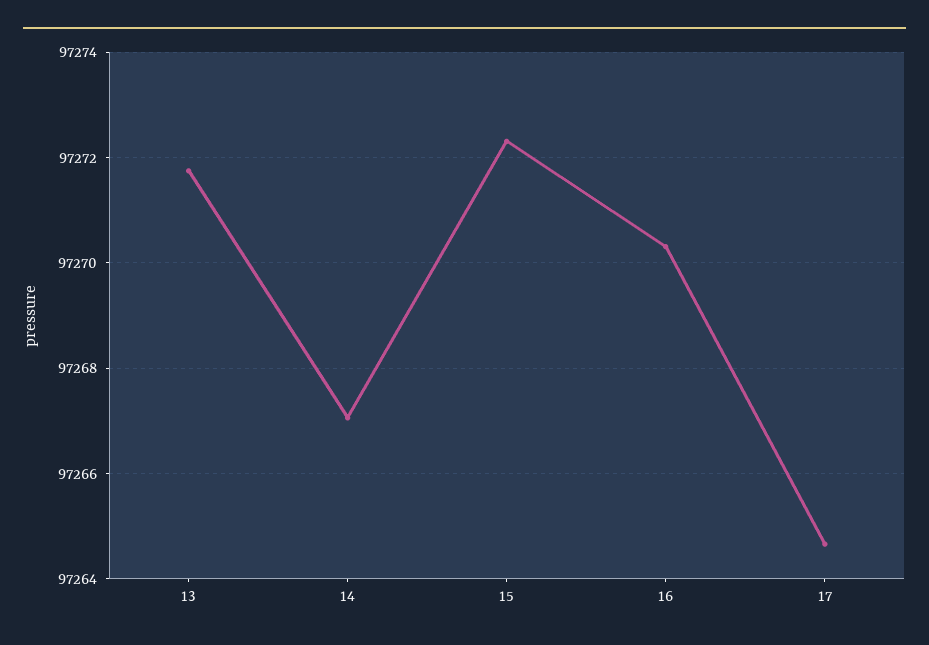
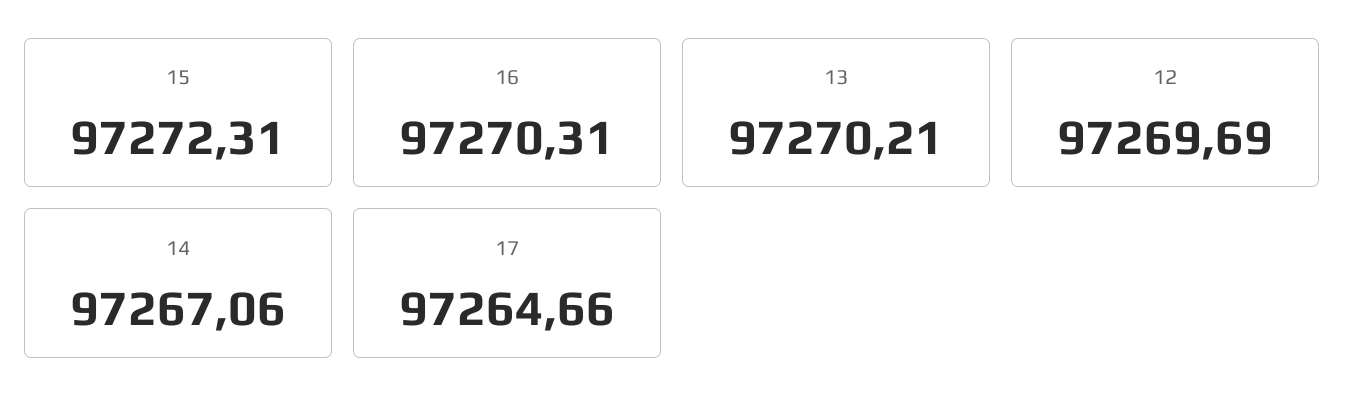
13: 97271.8 -> 97270.21
12: none -> 97269.69

